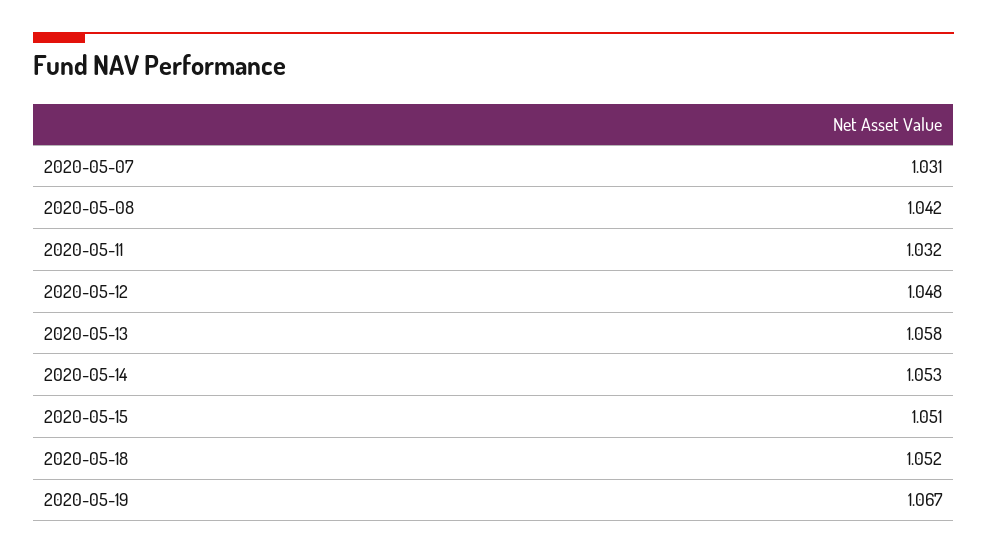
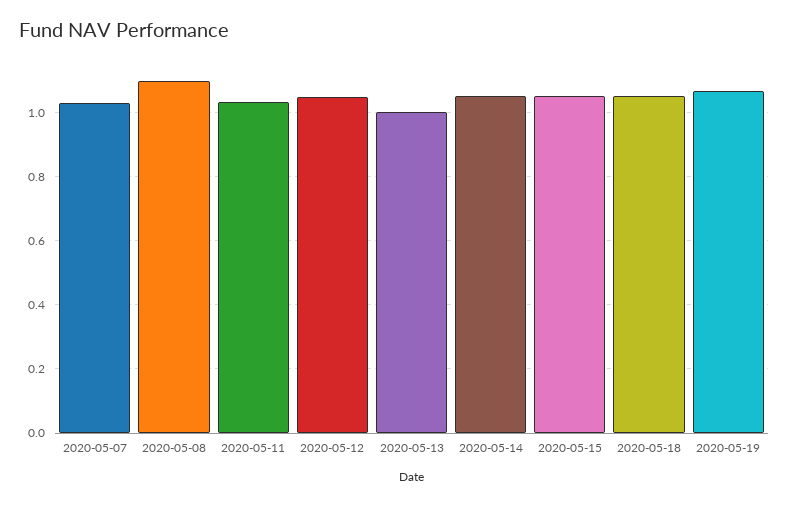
2020-05-08: 1.042 -> 1.1
2020-05-13: 1.058 -> 1

